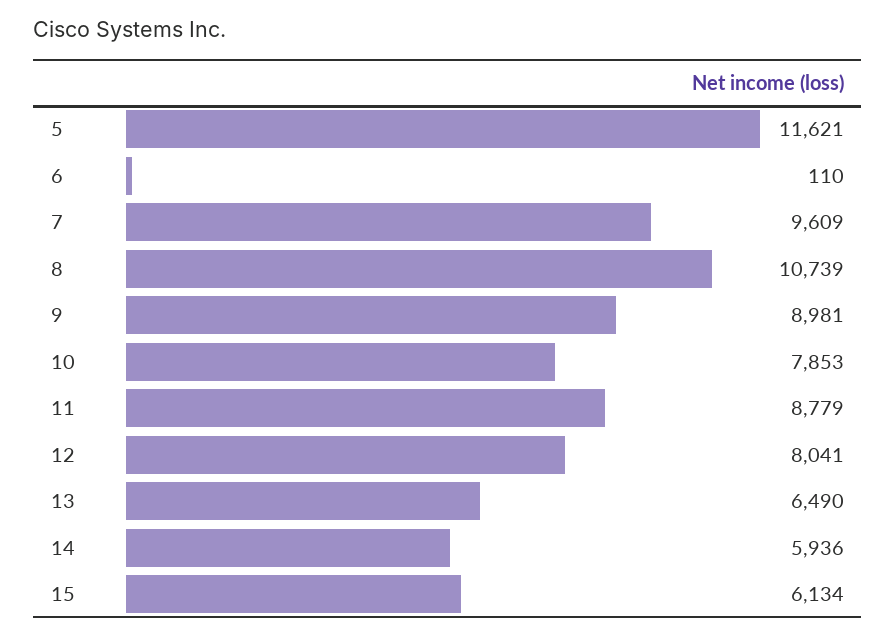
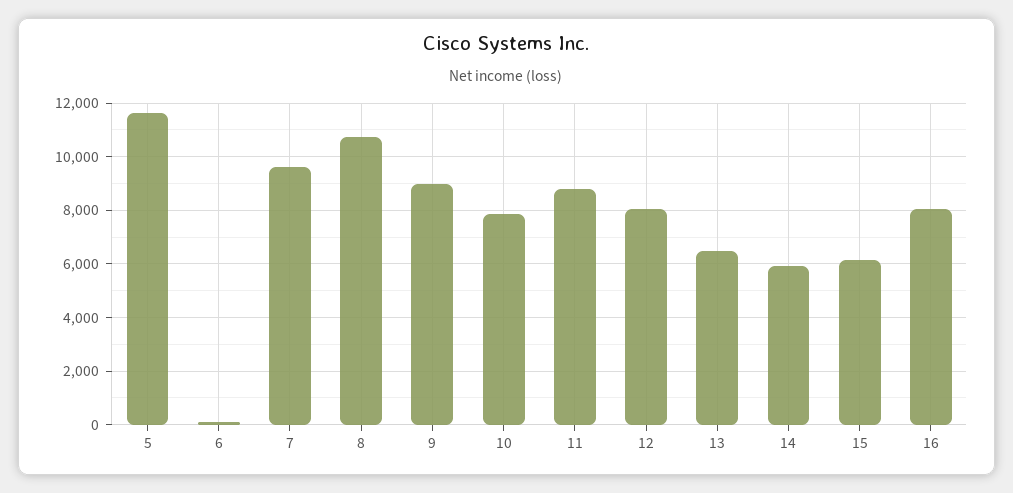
16: none -> 8000

